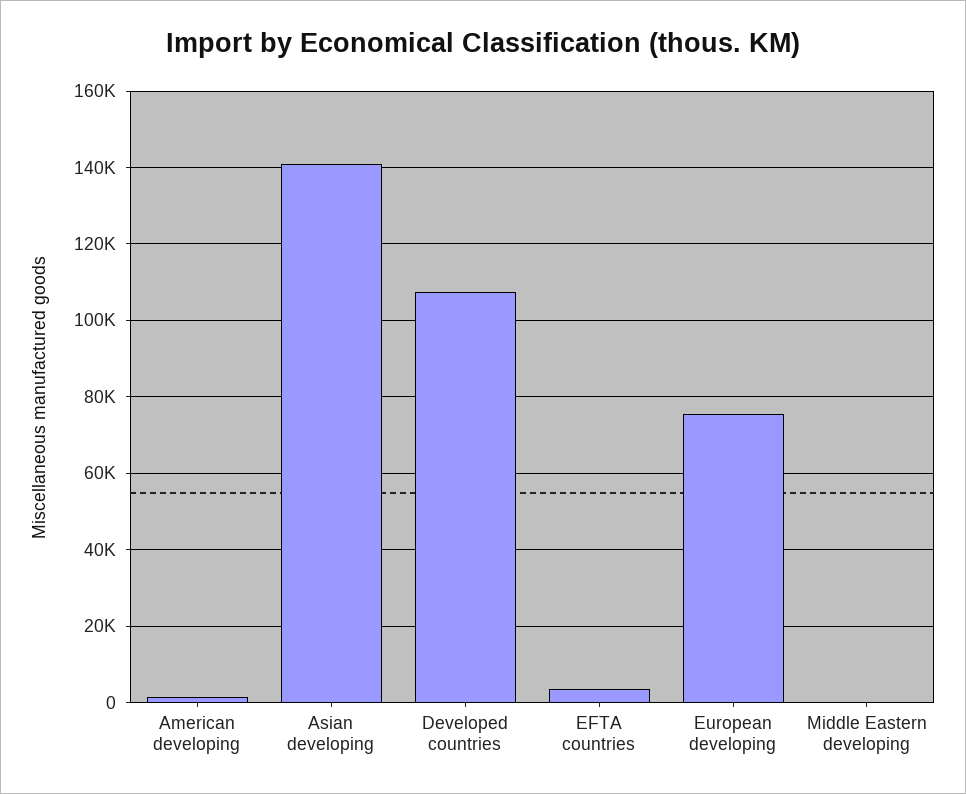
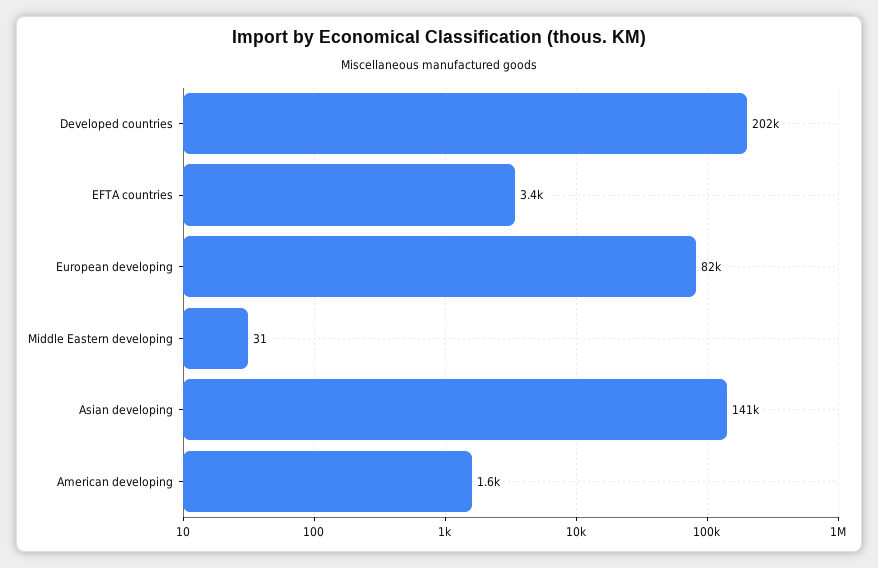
Developed countries: 108000 -> 202000
European developing: 76000 -> 82000

